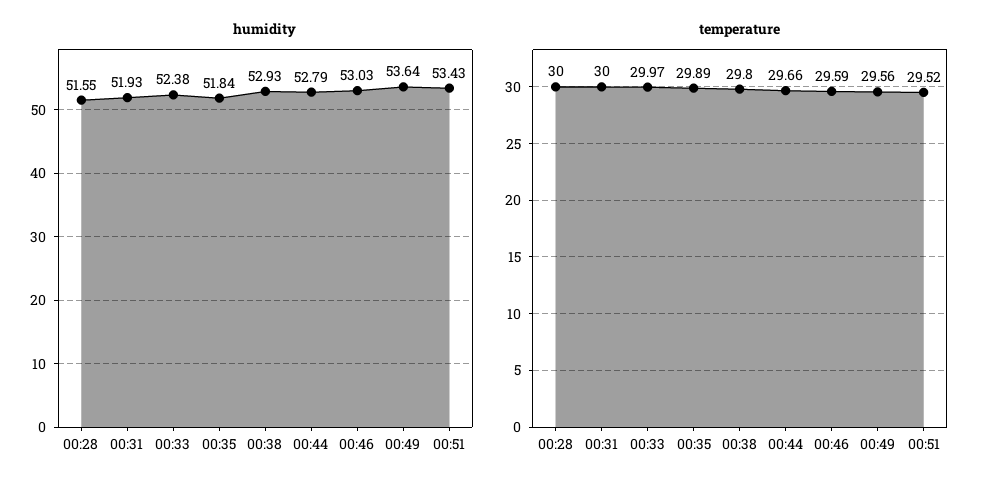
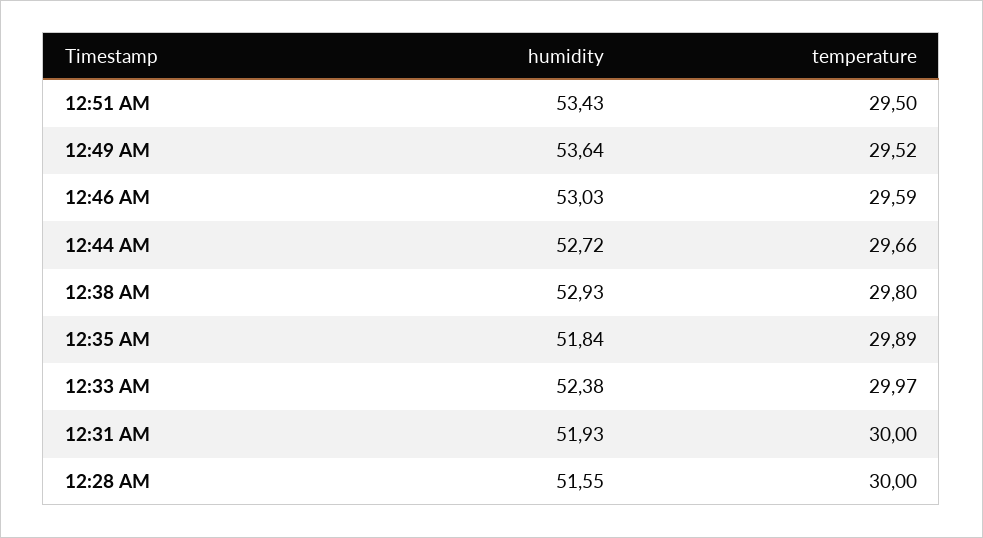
humidity, 00:44: 52.79 -> 52.72
temperature, 00:49: 29.56 -> 29.52
temperature, 00:51: 29.52 -> 29.5

